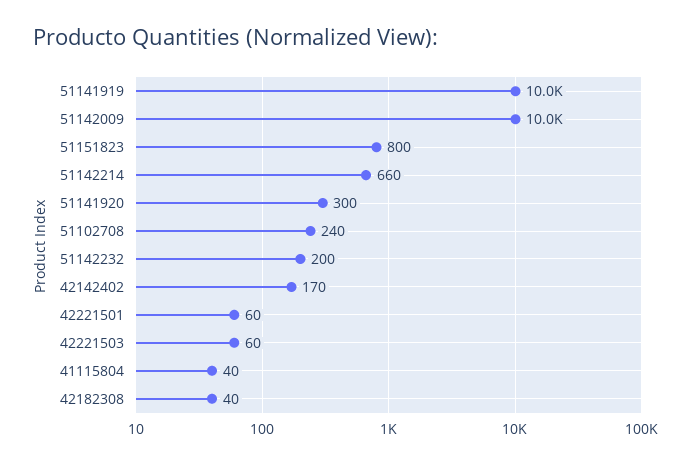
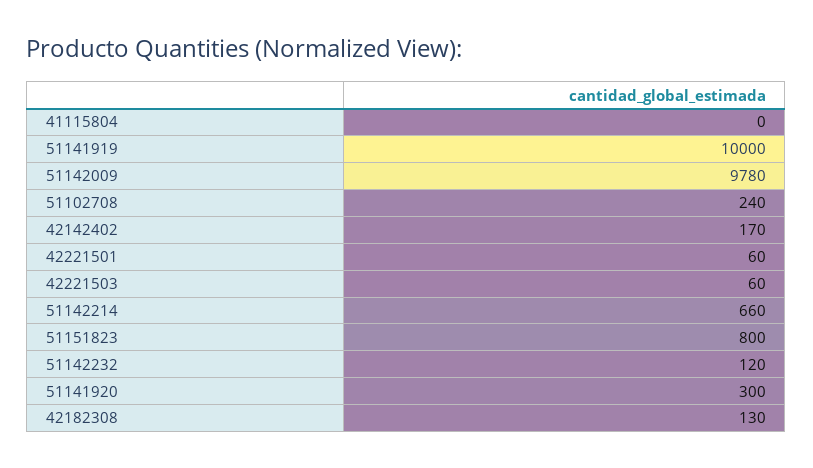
51142009: 10000 -> 9780
51142232: 200 -> 120
41115804: 40 -> 0
42182308: 40 -> 130

